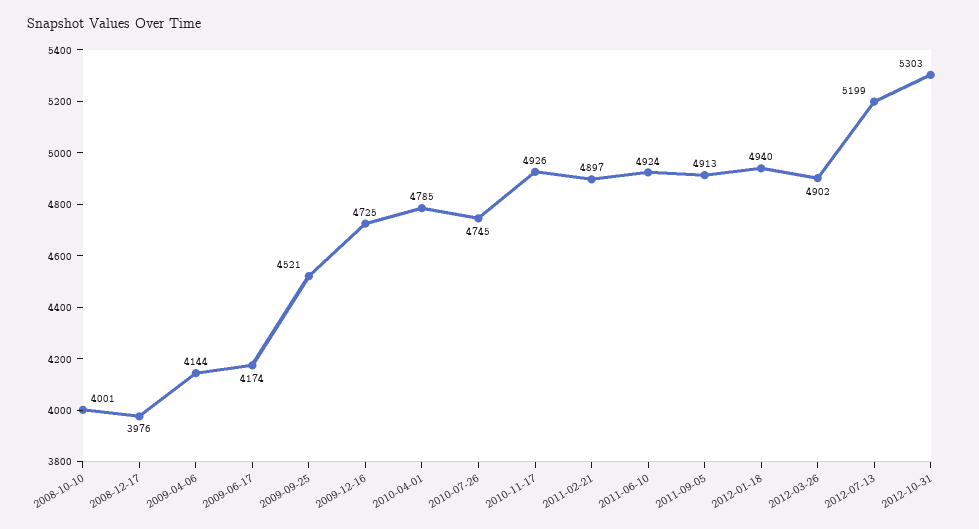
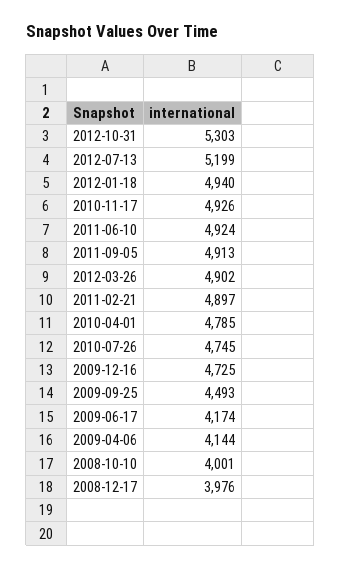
2009-09-25: 4521 -> 4493

